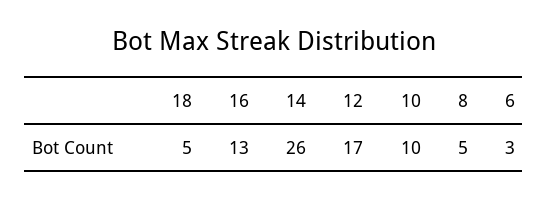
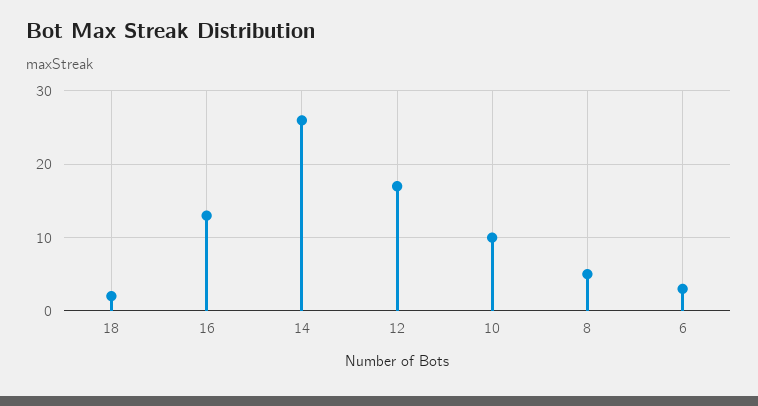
18: 5 -> 2

